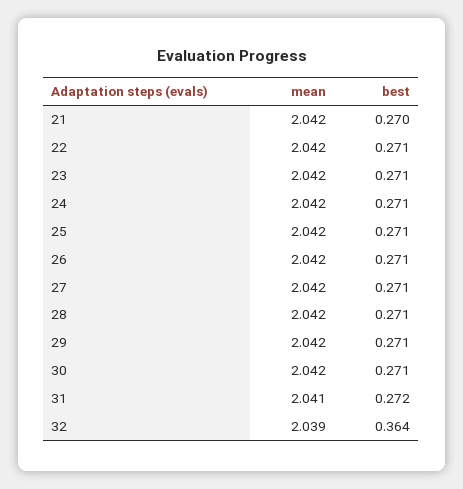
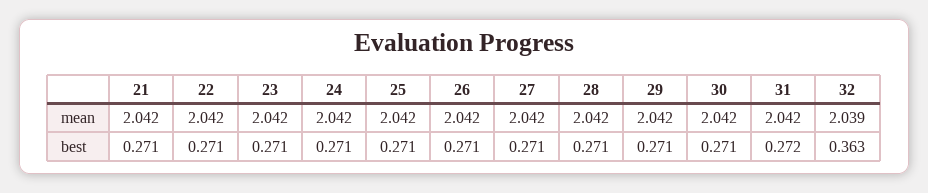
best, 21: 0.27 -> 0.271
mean, 31: 2.041 -> 2.042
best, 32: 0.364 -> 0.363

